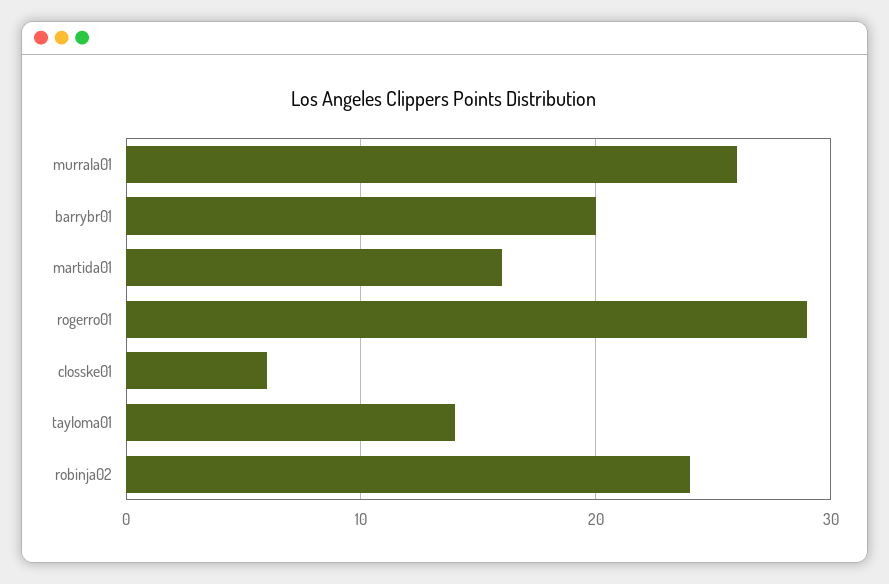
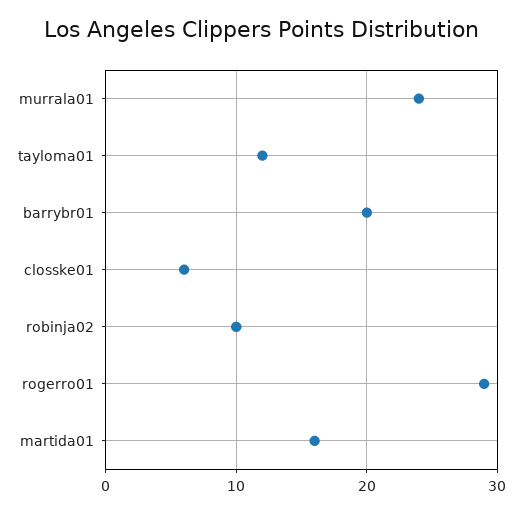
murrala01: 26 -> 24
tayloma01: 14 -> 12
robinja02: 24 -> 10

